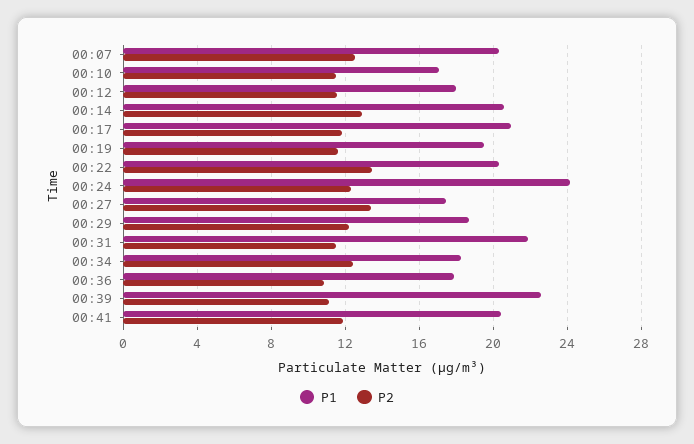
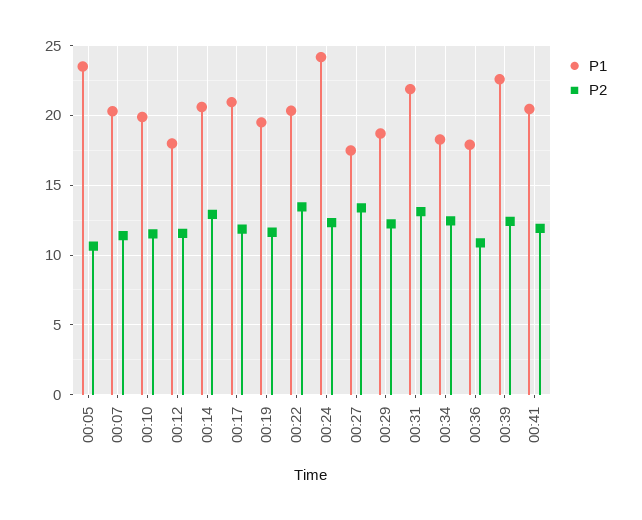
P2, 00:07: 12.5 -> 11.5
P1, 00:10: 17 -> 20
P2, 00:31: 11.5 -> 13
P2, 00:39: 11 -> 12.5
P1, 00:05: none -> 23.5
P2, 00:05: none -> 10.5

